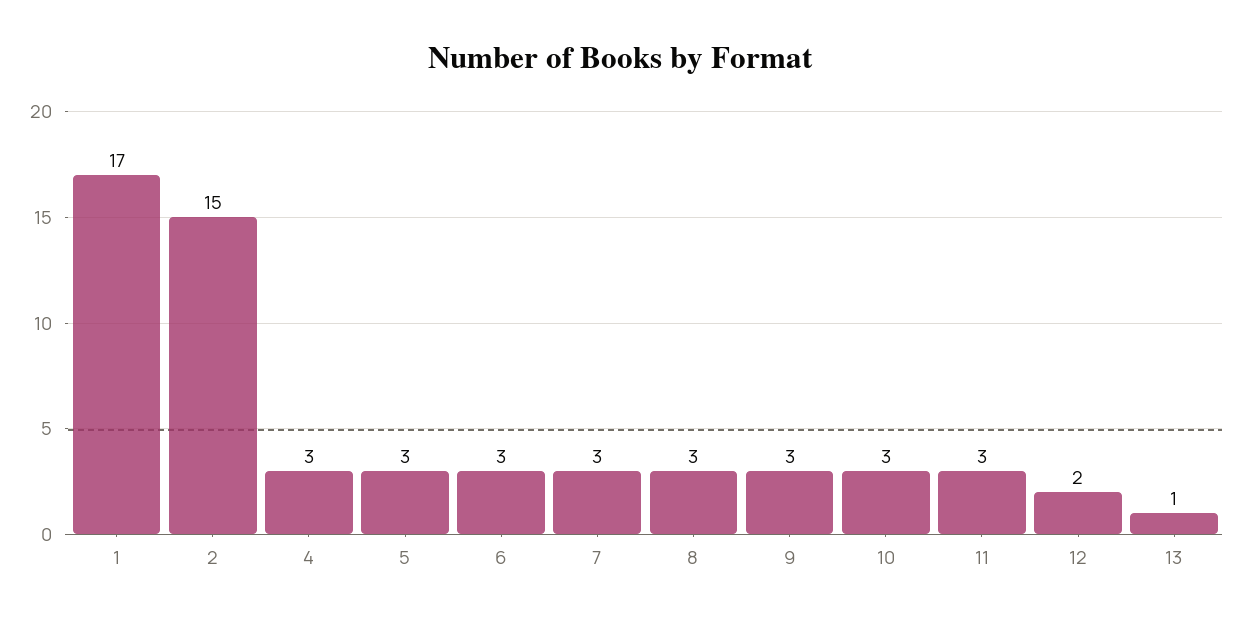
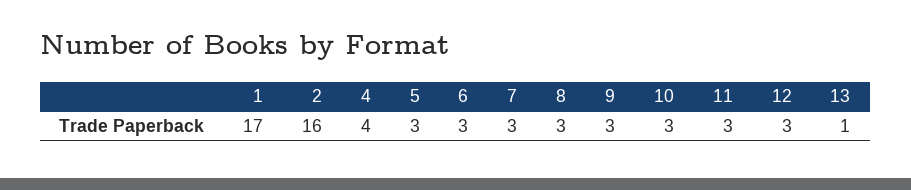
2: 15 -> 16
4: 3 -> 4
12: 2 -> 3

